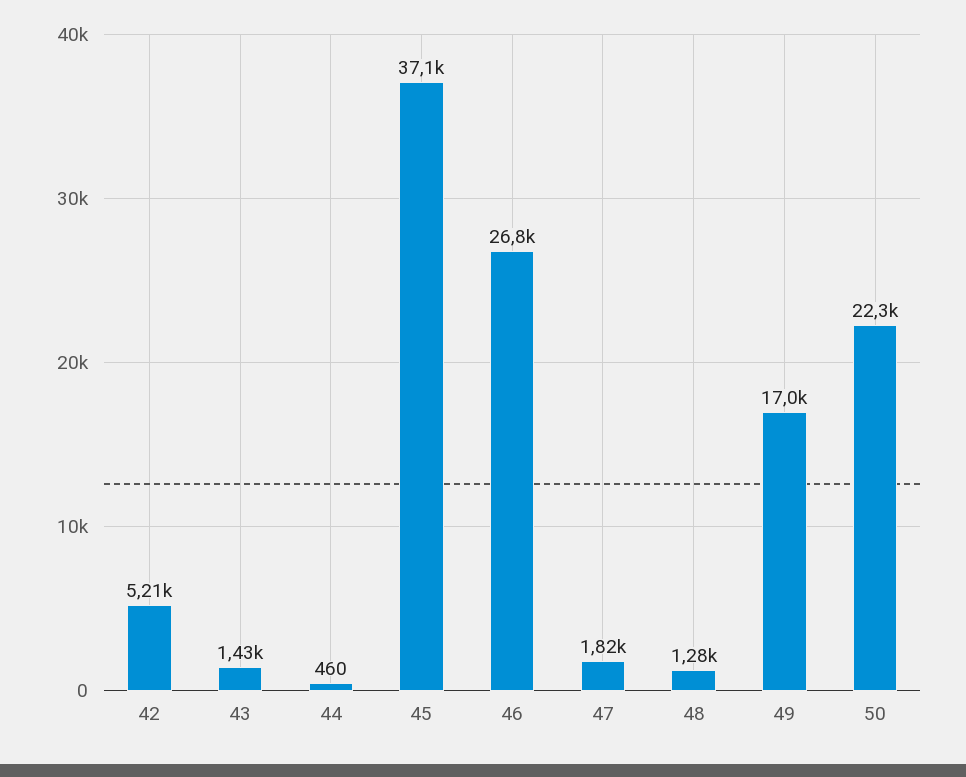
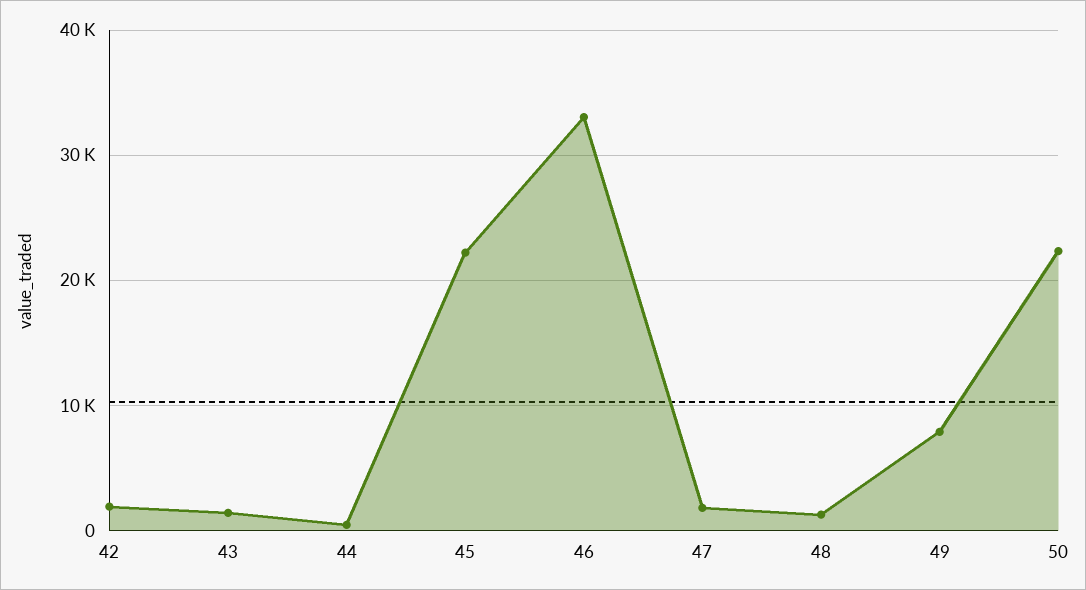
42: 5210 -> 2000
45: 37100 -> 22000
46: 26800 -> 33000
49: 17000 -> 8000

